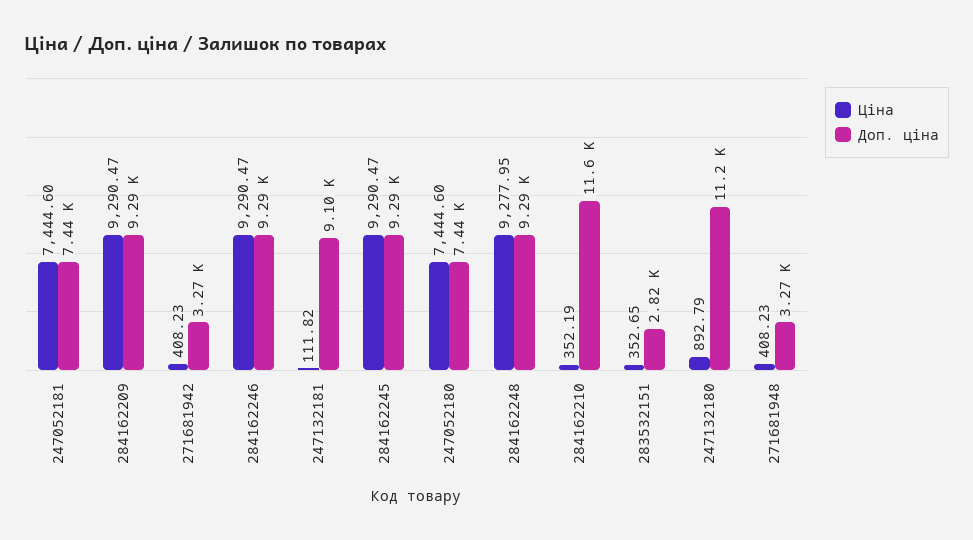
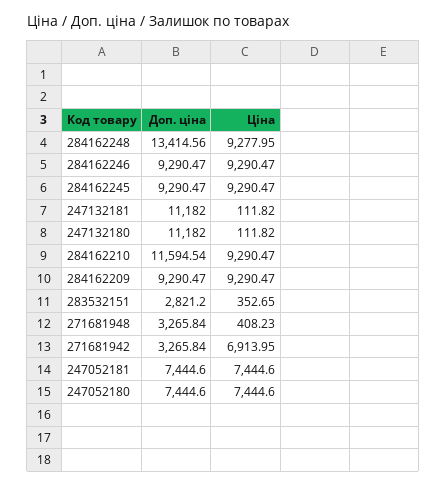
Ціна, 271681942: 408.23 -> 6913.95
Доп. ціна, 247132181: 9100 -> 11182
Доп. ціна, 284162248: 9290 -> 13414.56
Ціна, 284162210: 352.19 -> 9290.47
Ціна, 247132180: 892.79 -> 111.82

